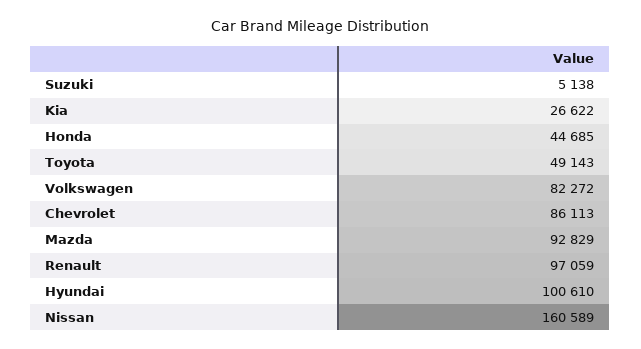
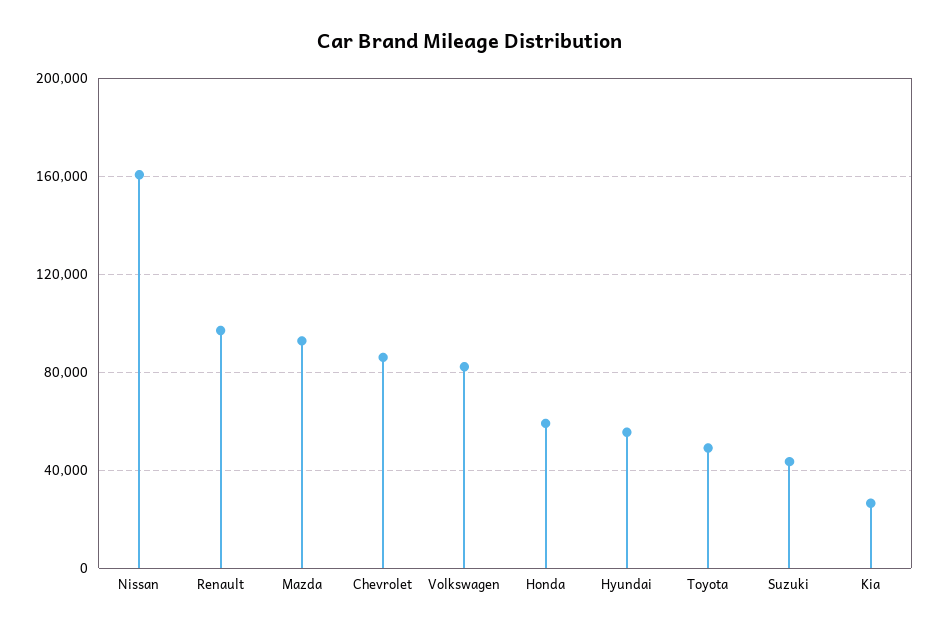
Suzuki: 5138 -> 45000
Honda: 44685 -> 60000
Hyundai: 100610 -> 55000

